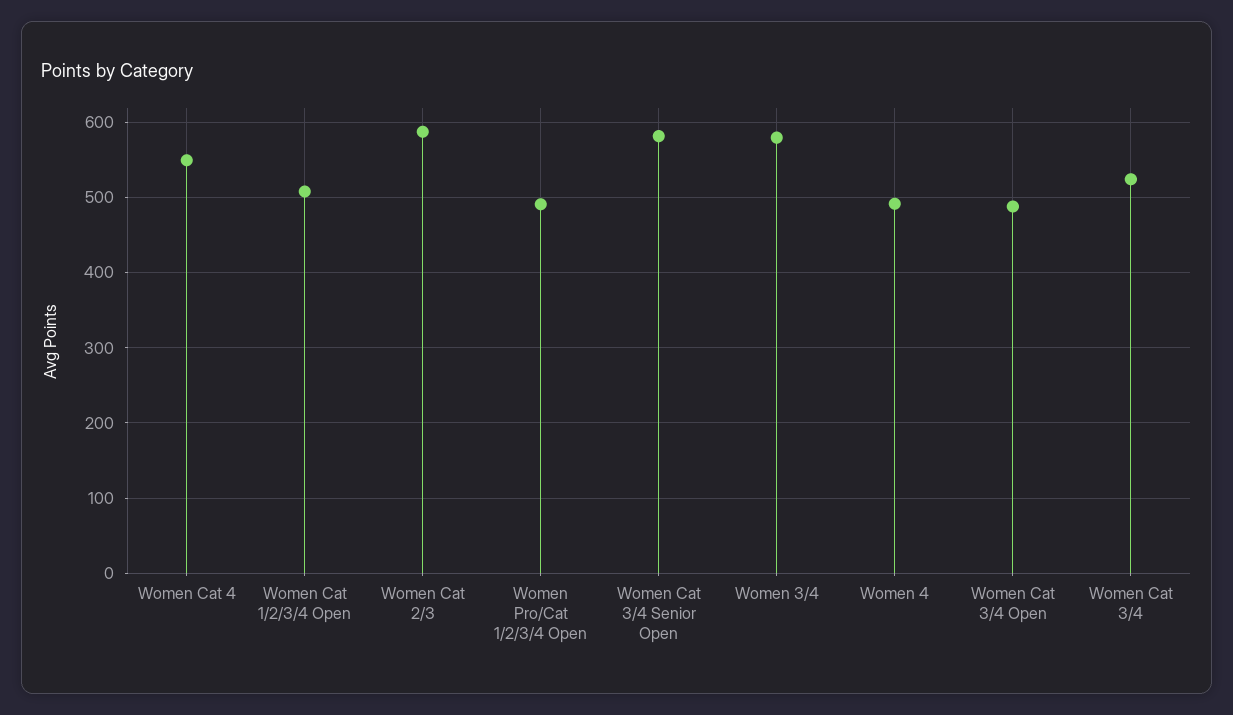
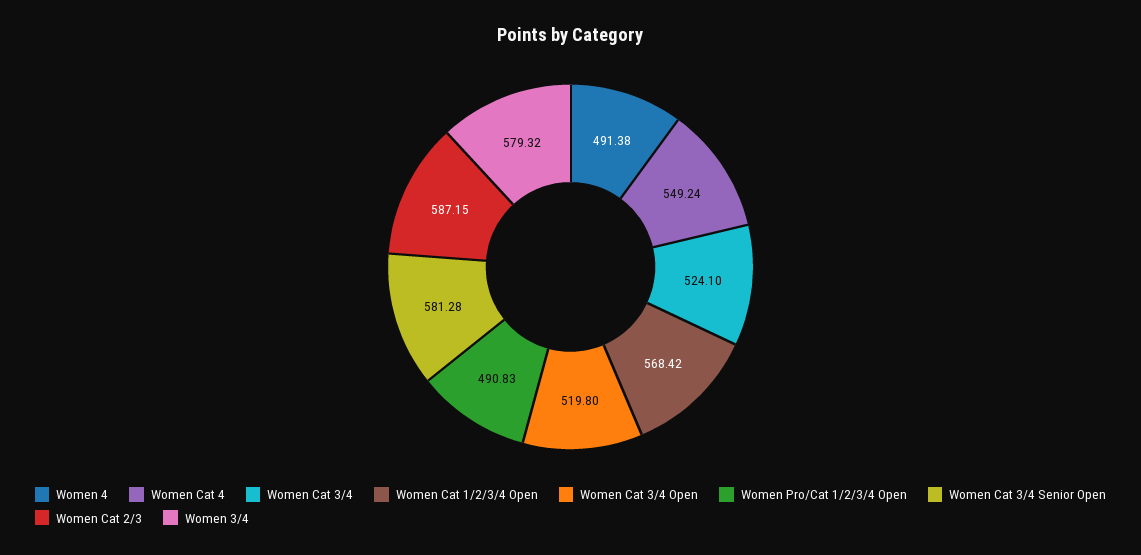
Women Cat 1/2/3/4 Open: 510 -> 568.42
Women Cat 3/4 Open: 490 -> 519.8

